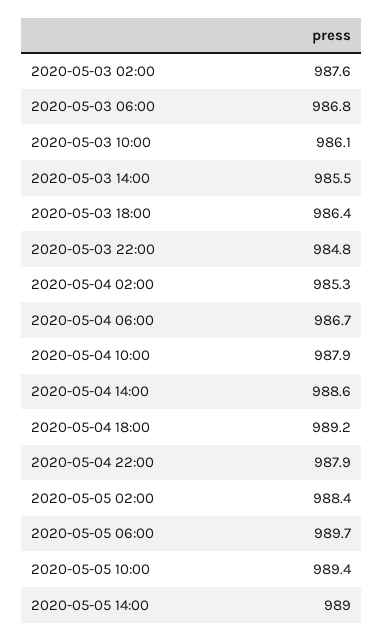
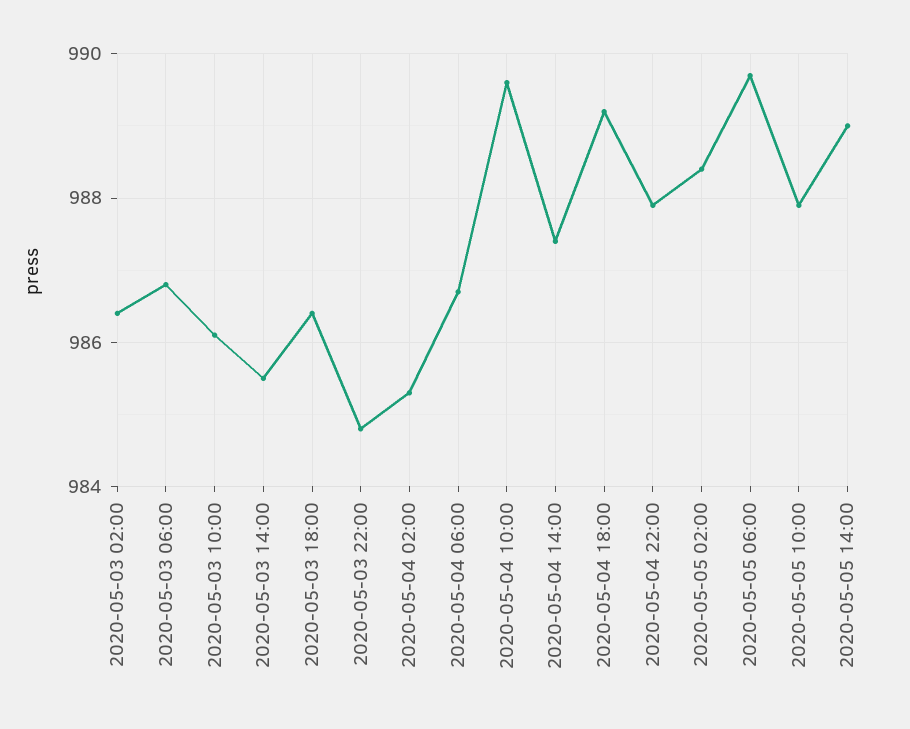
2020-05-03 02:00: 987.6 -> 986.5
2020-05-04 10:00: 987.9 -> 989.5
2020-05-04 14:00: 988.6 -> 987.5
2020-05-05 10:00: 989.4 -> 988

